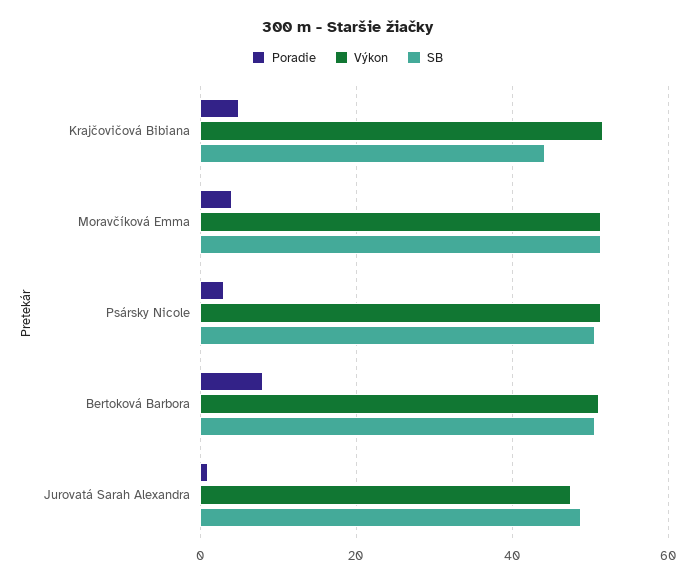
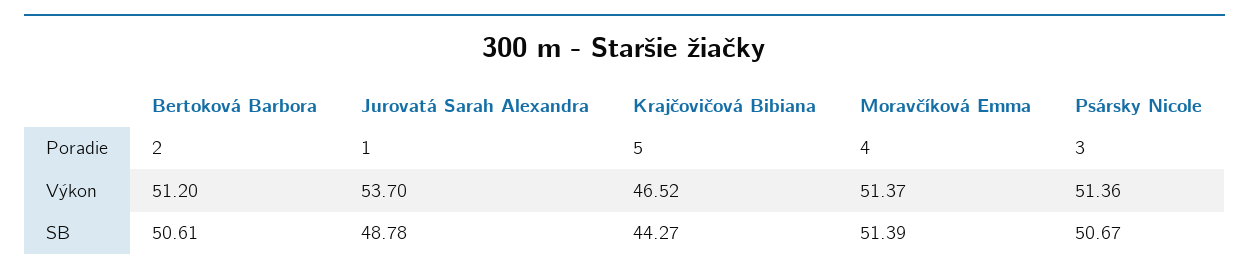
Výkon, Krajčovičová Bibiana: 52 -> 46.52
Poradie, Bertoková Barbora: 8 -> 2
Výkon, Jurovatá Sarah Alexandra: 48 -> 53.7

